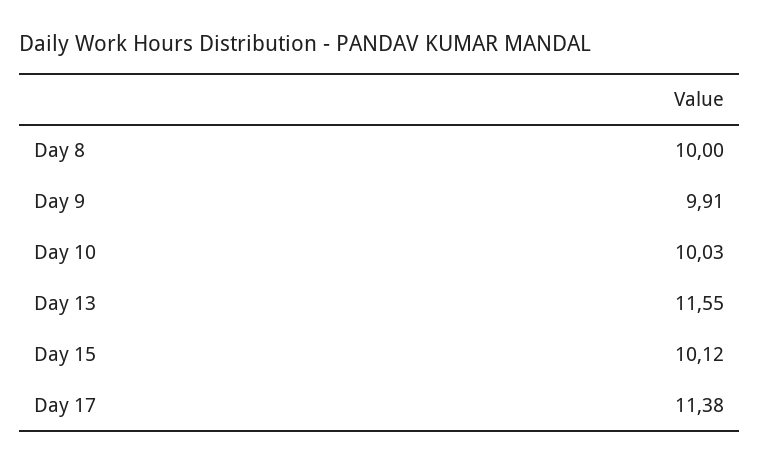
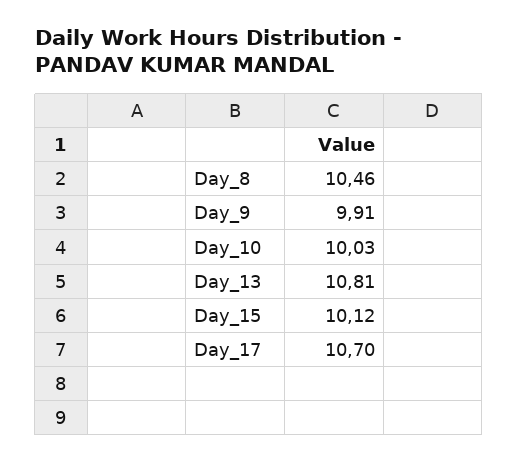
Day 8: 10 -> 10.46
Day 13: 11.55 -> 10.81
Day 17: 11.38 -> 10.7

